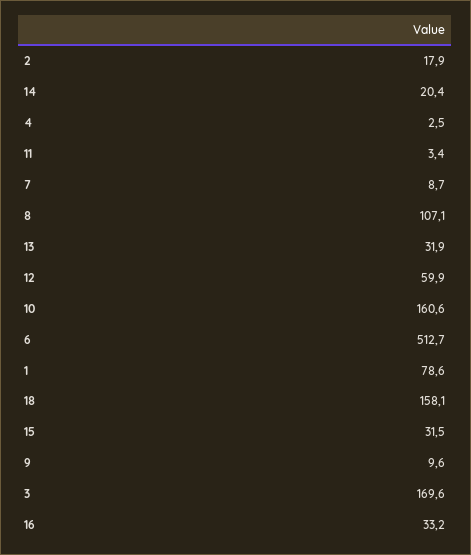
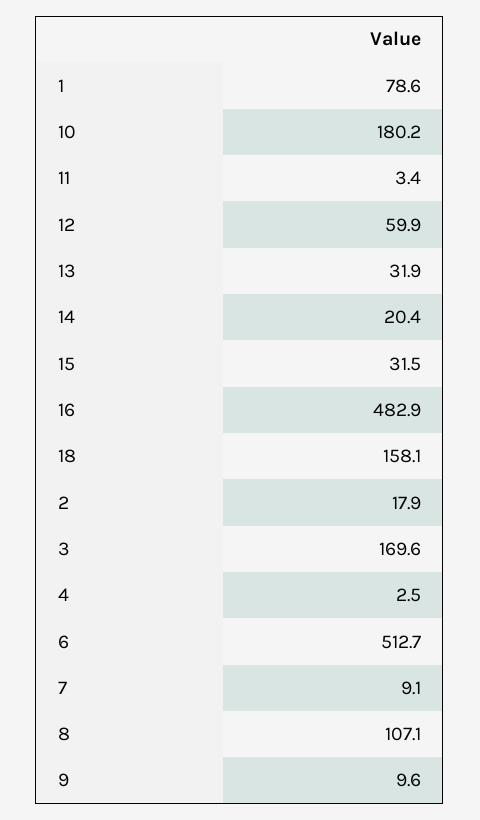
7: 8.7 -> 9.1
10: 160.6 -> 180.2
16: 33.2 -> 482.9

